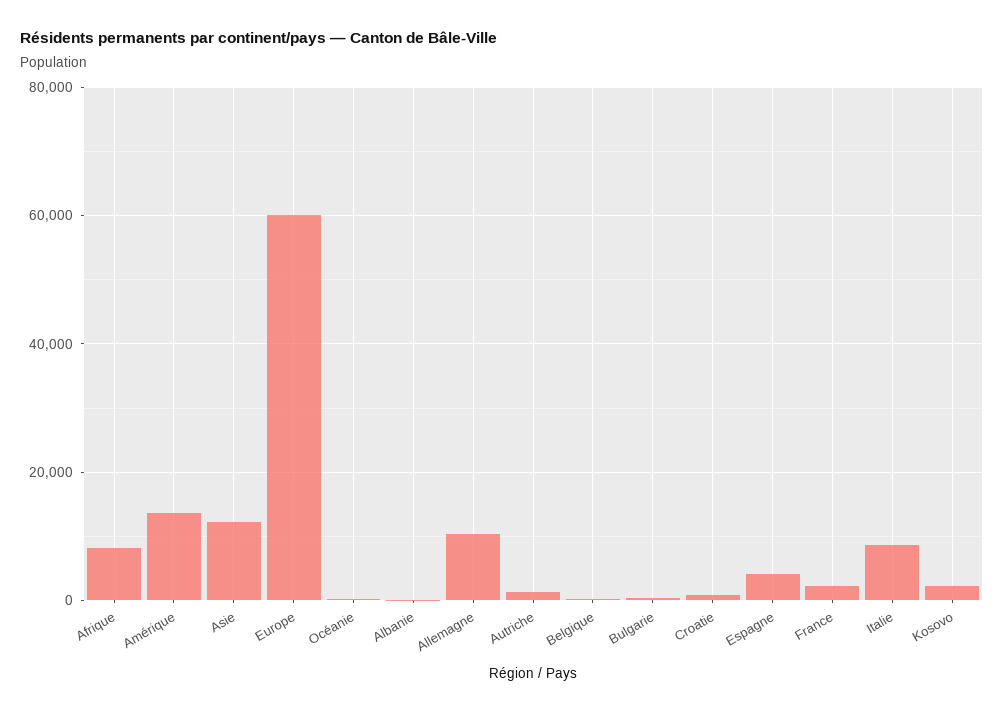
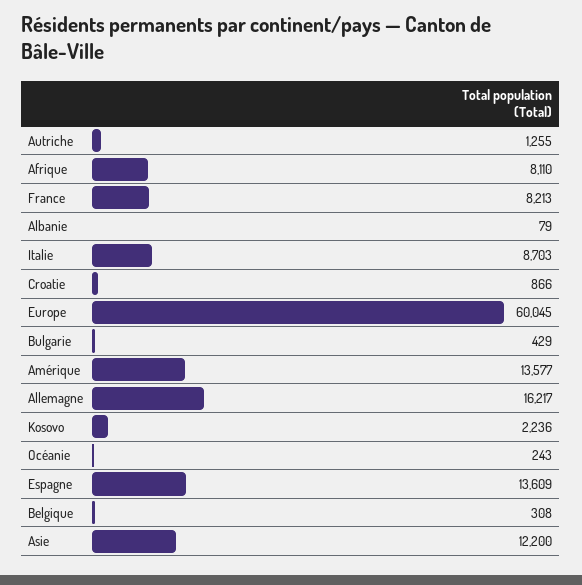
Allemagne: 10000 -> 16217
Espagne: 4000 -> 13609
France: 2000 -> 8213

